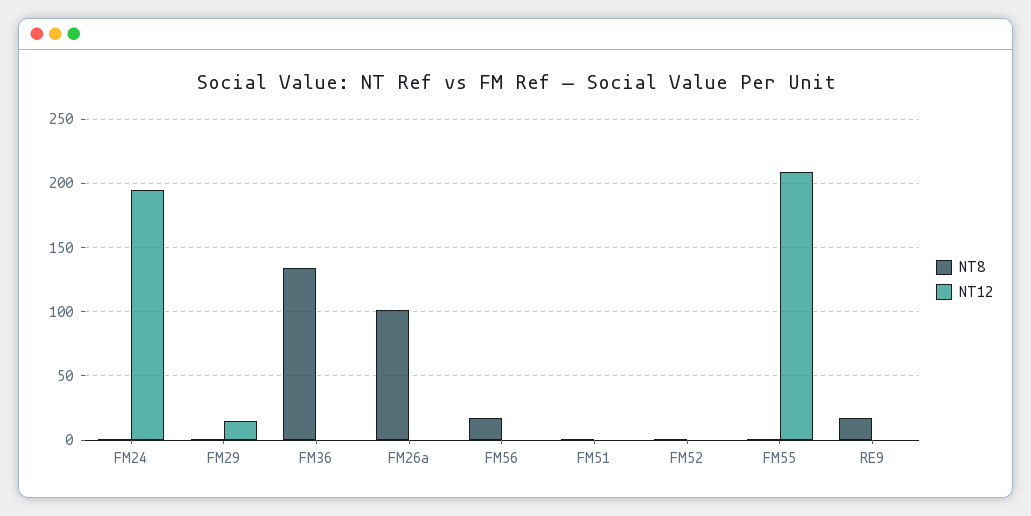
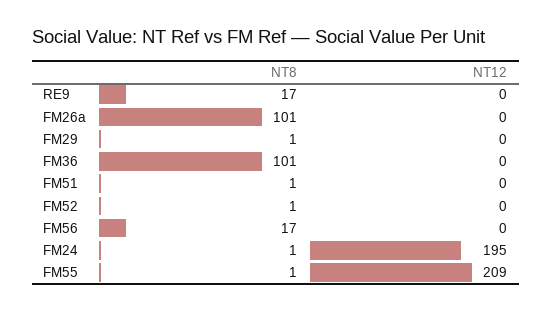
NT12, FM29: 15 -> 0
NT8, FM36: 135 -> 101

